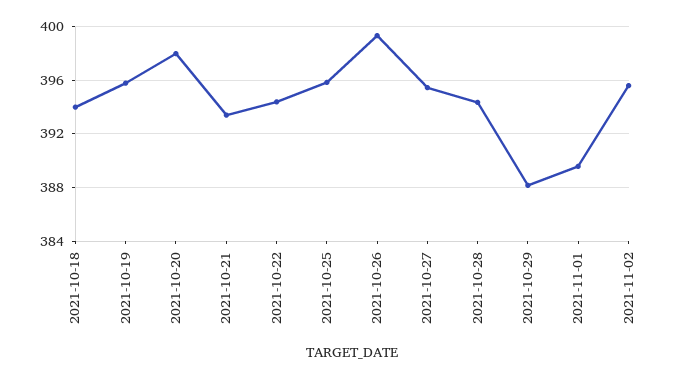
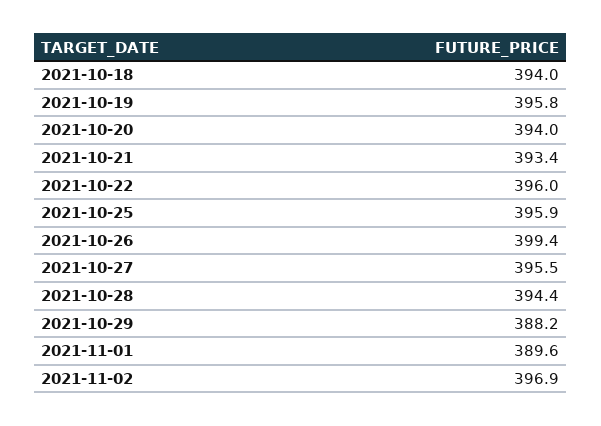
2021-10-20: 398 -> 394
2021-10-22: 394.5 -> 396
2021-11-02: 395.5 -> 396.9

